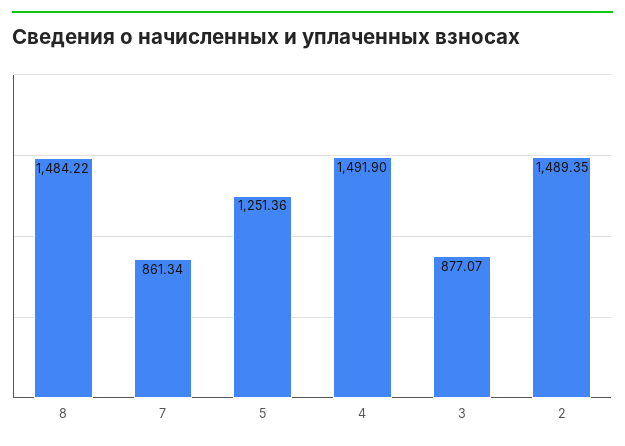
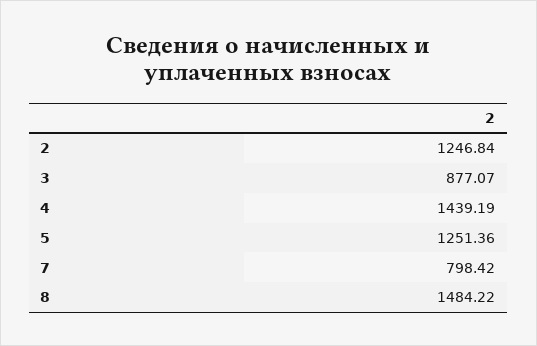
7: 861.34 -> 798.42
4: 1491.9 -> 1439.19
2: 1489.35 -> 1246.84

